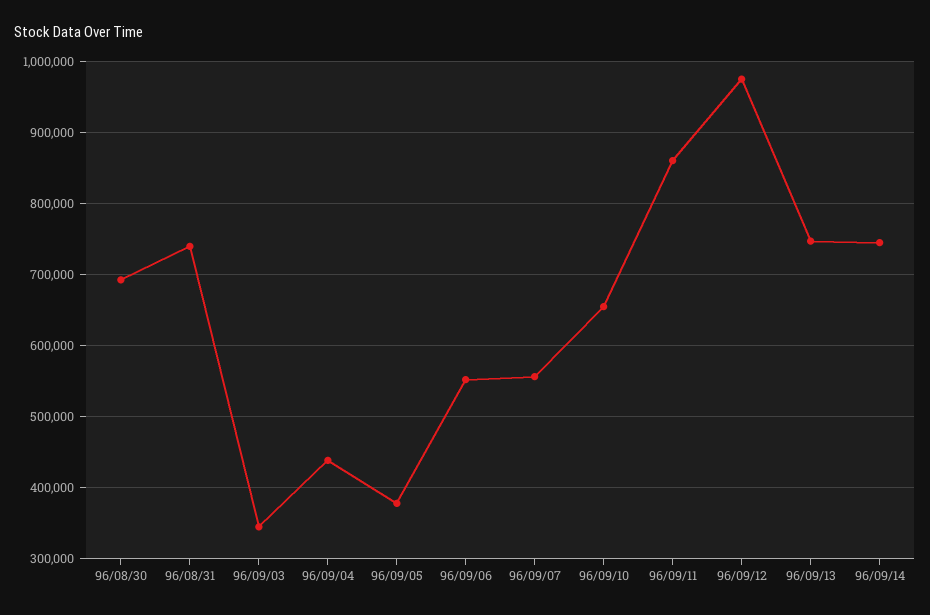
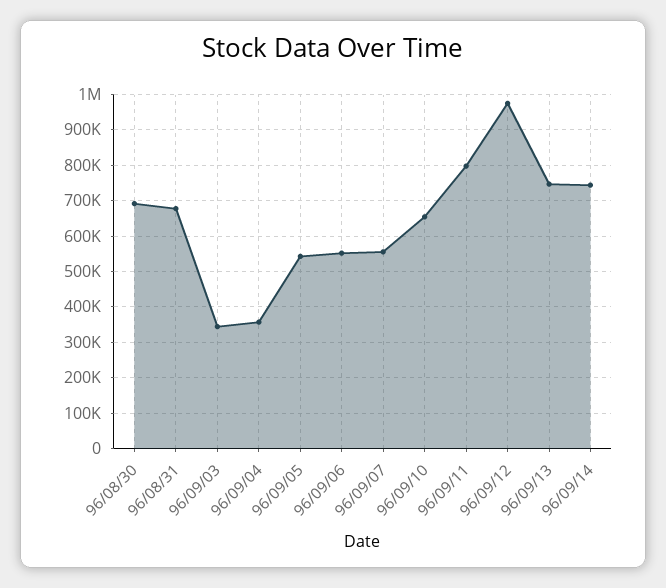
96/08/31: 740000 -> 680000
96/09/04: 440000 -> 360000
96/09/05: 380000 -> 540000
96/09/11: 860000 -> 800000

